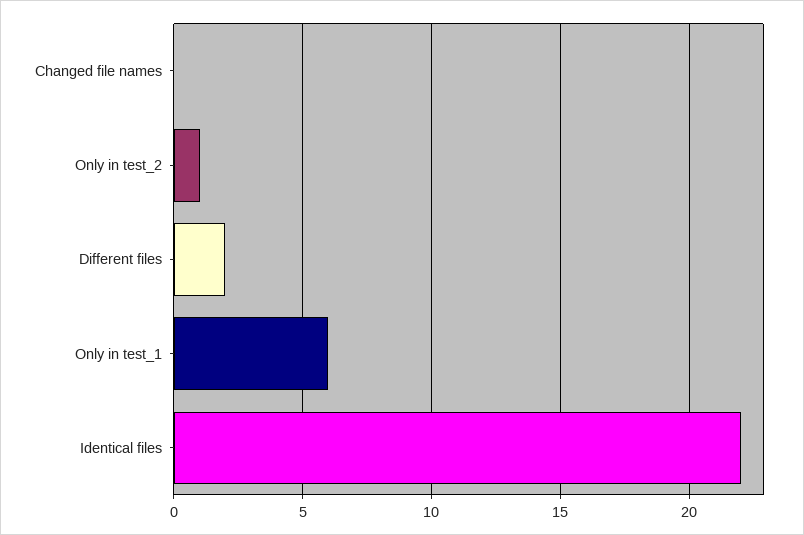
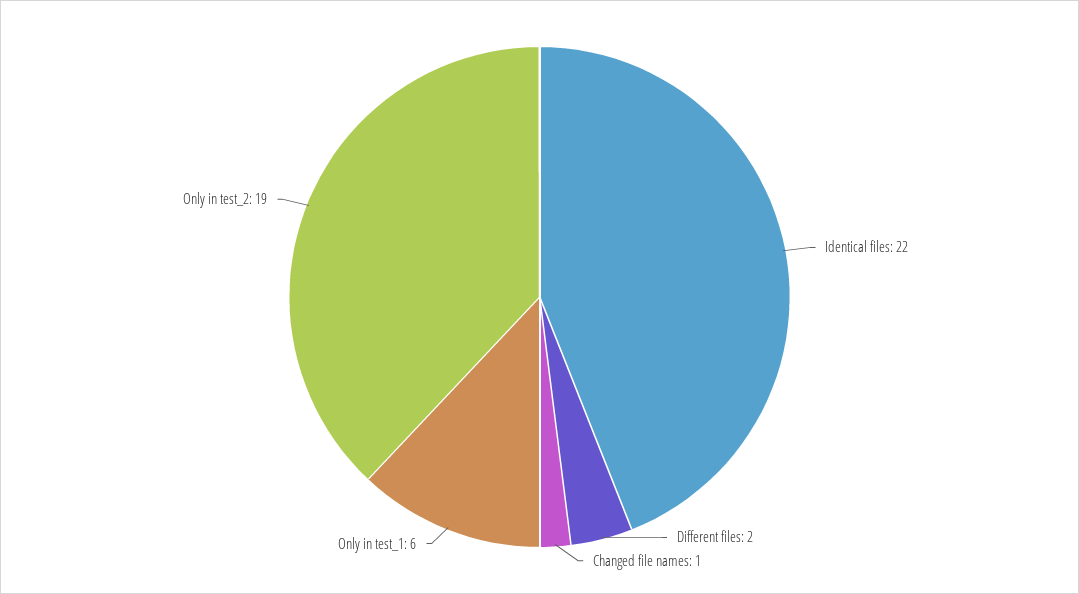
Changed file names: 0 -> 1
Only in test_2: 1 -> 19

